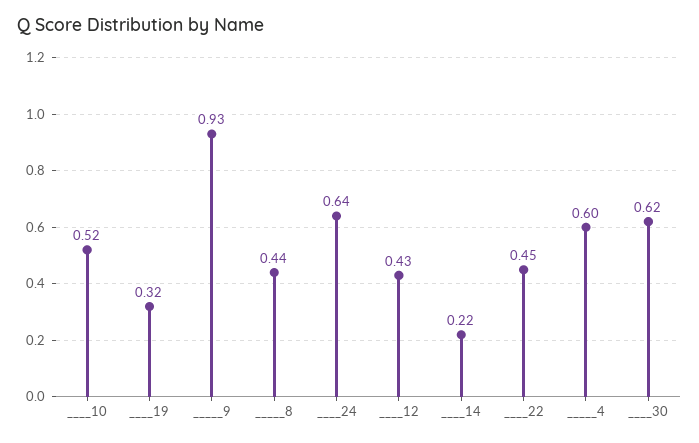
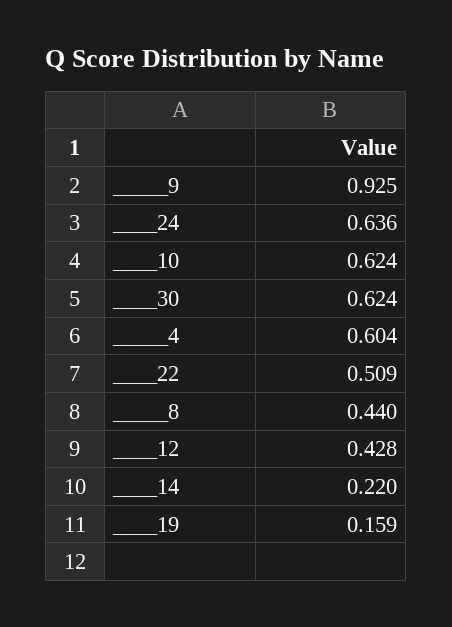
____10: 0.52 -> 0.624
____19: 0.32 -> 0.159
____22: 0.45 -> 0.509

